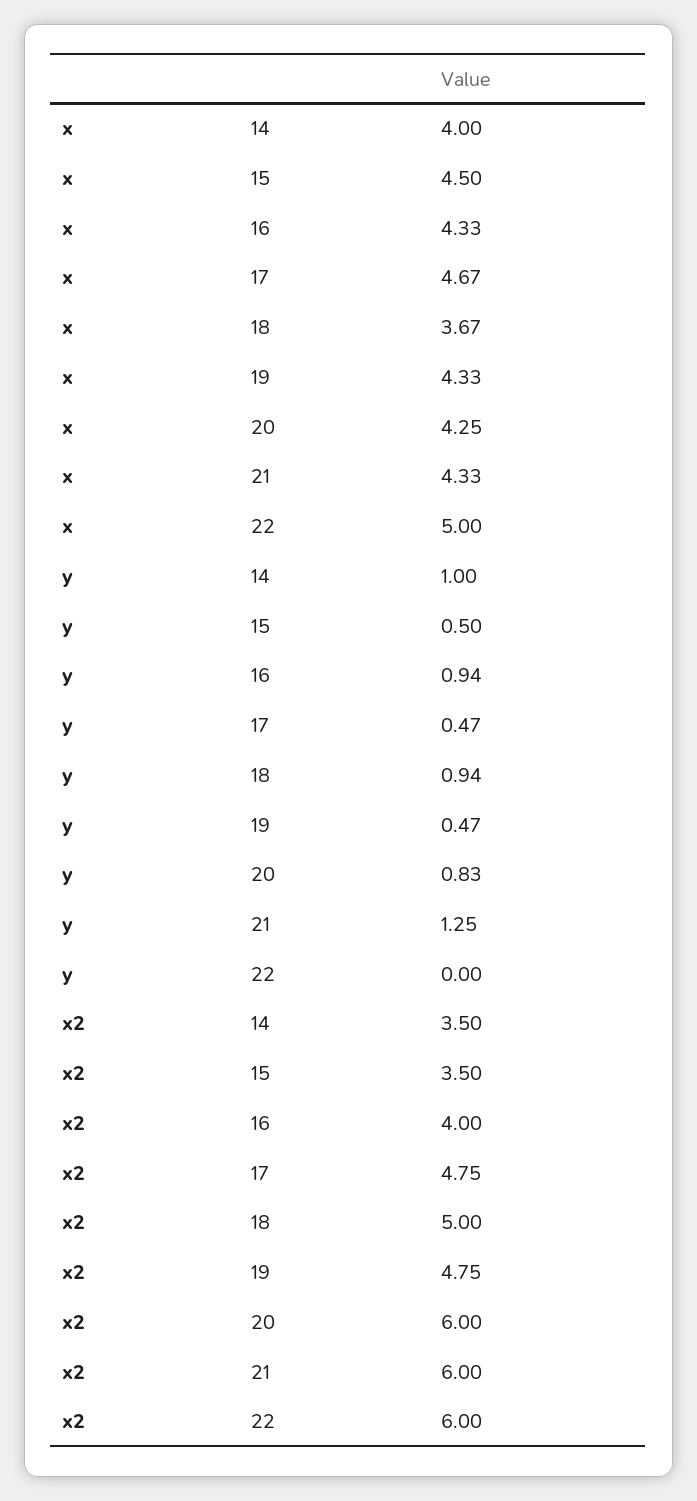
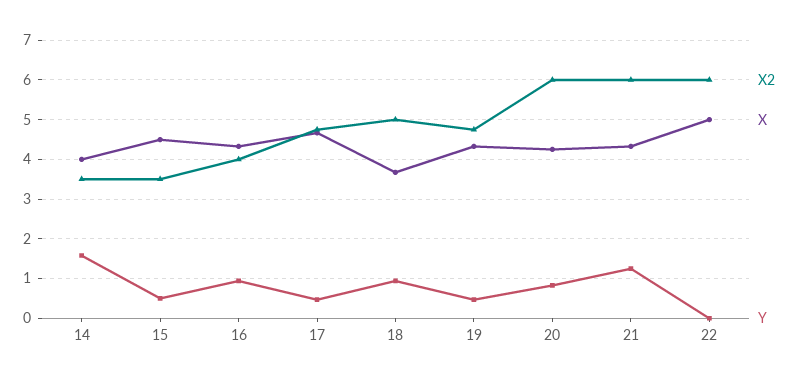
y, 14: 1 -> 1.6

